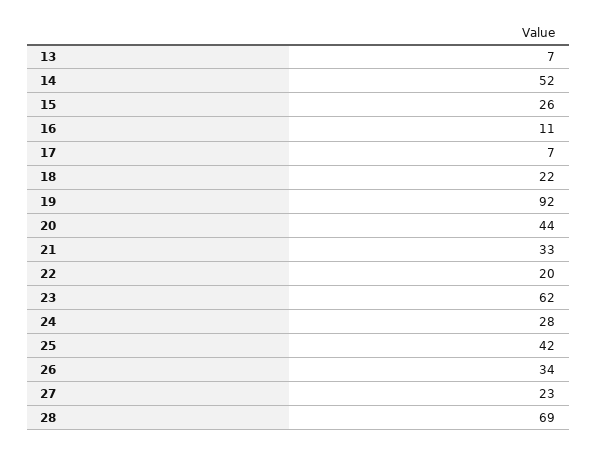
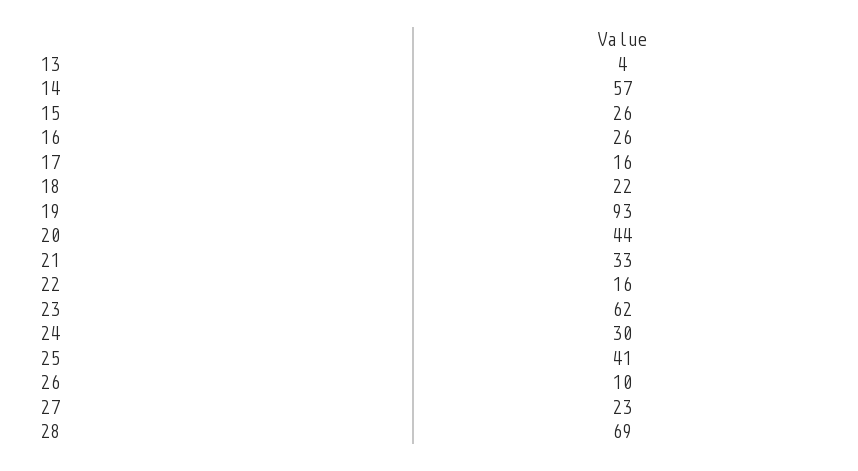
13: 7 -> 4
14: 52 -> 57
16: 11 -> 26
17: 7 -> 16
19: 92 -> 93
22: 20 -> 16
24: 28 -> 30
25: 42 -> 41
26: 34 -> 10

